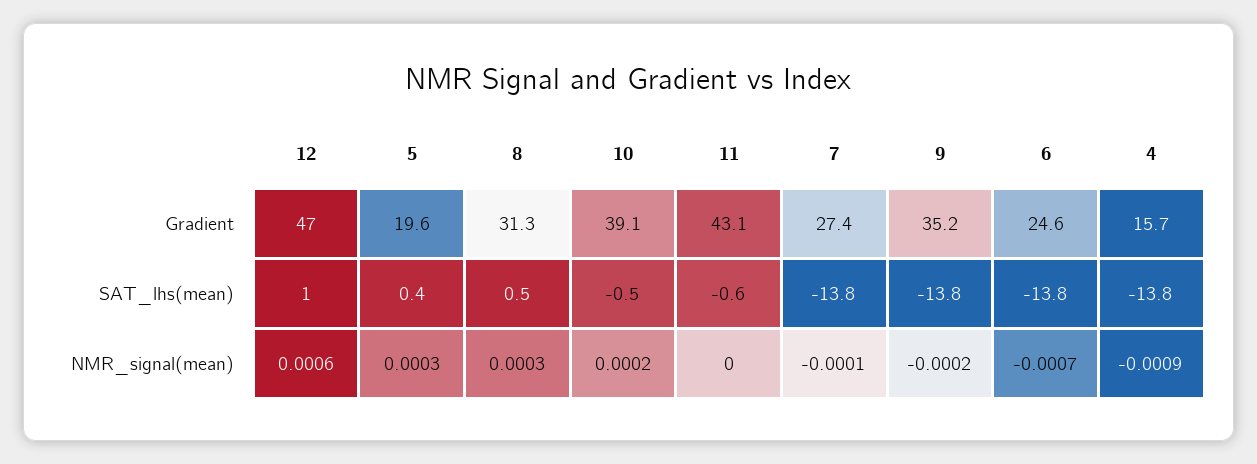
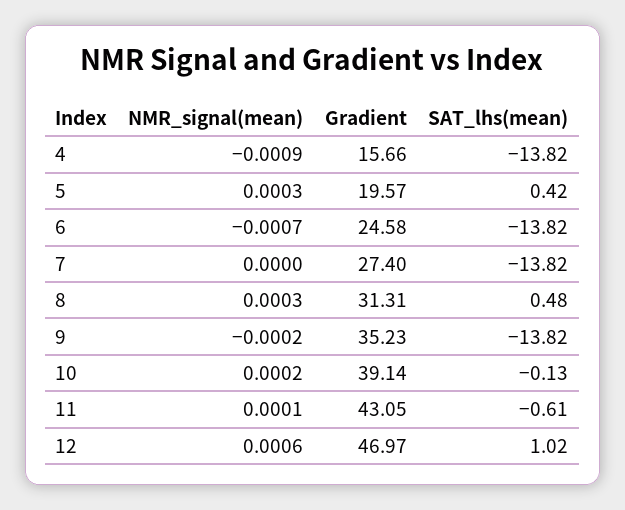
10, SAT_lhs(mean): -0.5 -> -0.13
11, NMR_signal(mean): 0 -> 0.0001
7, NMR_signal(mean): -0.0001 -> 0

